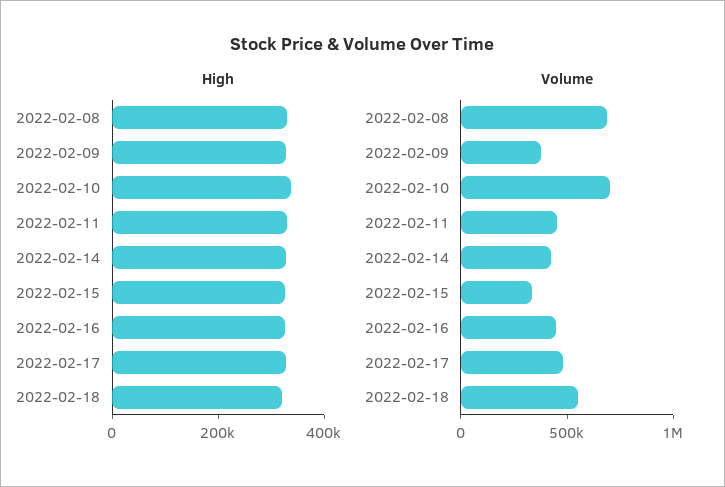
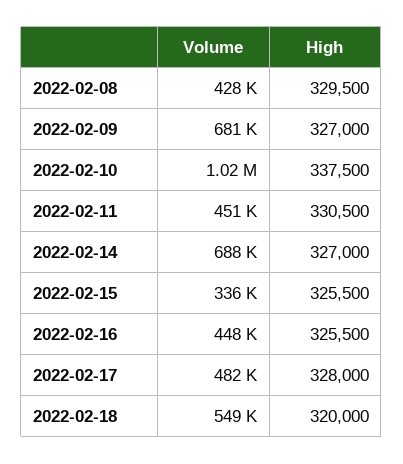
Volume, 2022-02-08: 700000 -> 428000
Volume, 2022-02-09: 400000 -> 681000
Volume, 2022-02-10: 700000 -> 1020000
Volume, 2022-02-14: 400000 -> 688000

